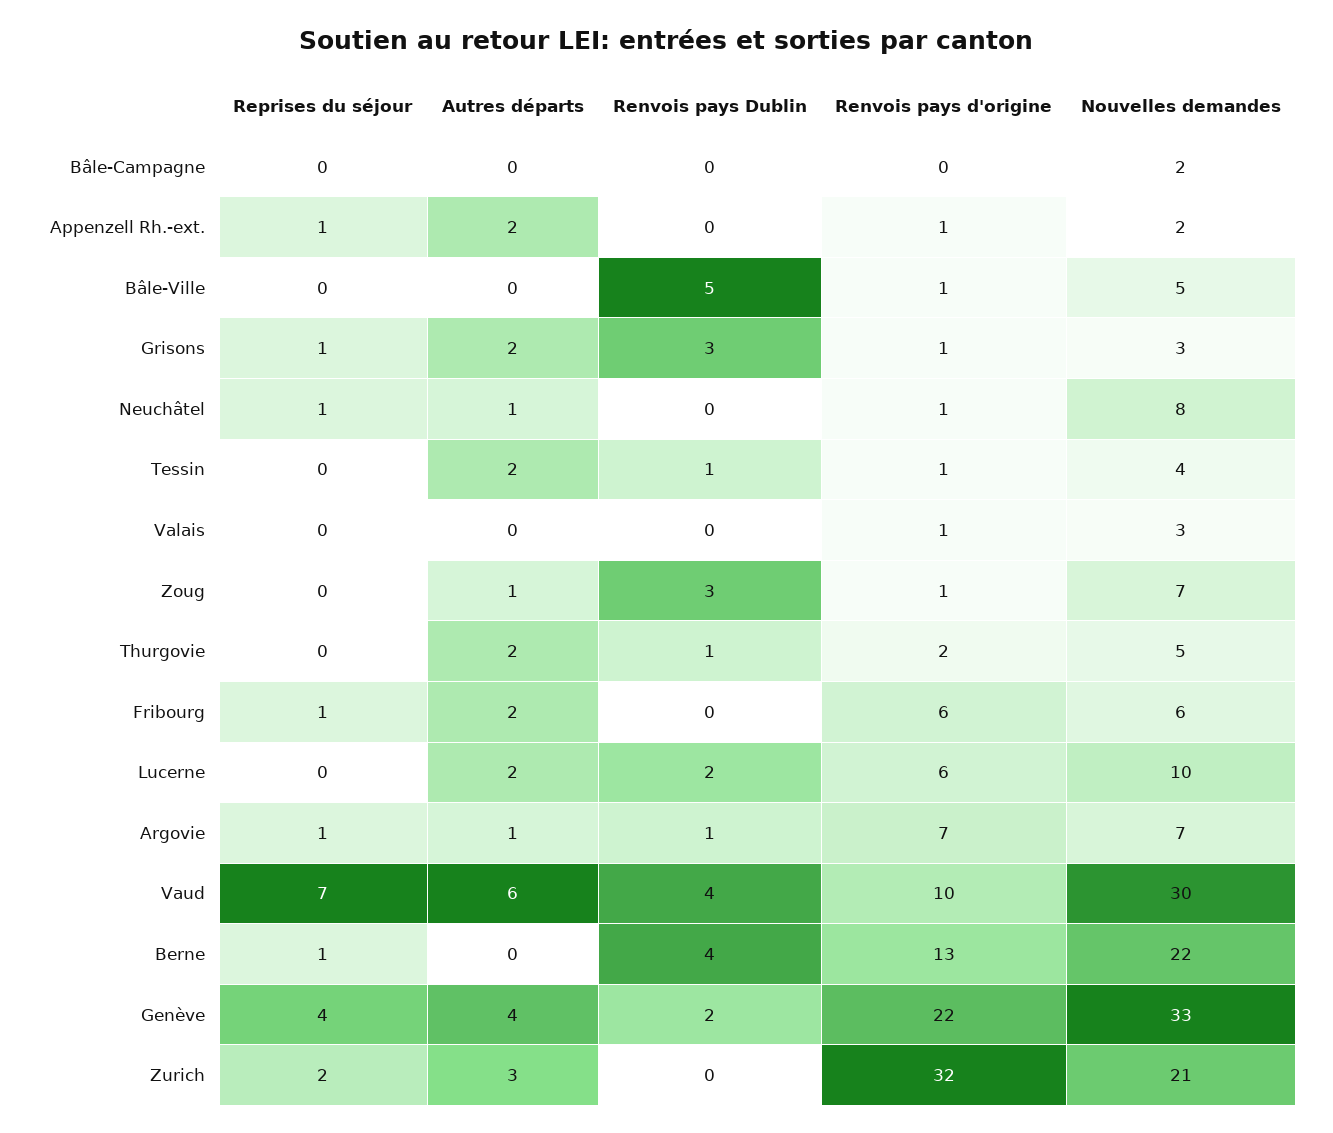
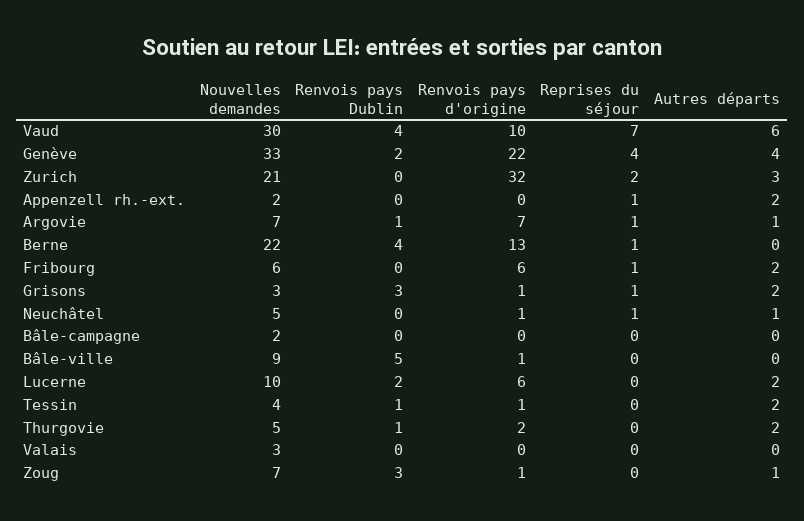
Renvois pays d'origine, Appenzell Rh.-ext.: 1 -> 0
Nouvelles demandes, Bâle-Ville: 5 -> 9
Nouvelles demandes, Neuchâtel: 8 -> 5
Renvois pays d'origine, Valais: 1 -> 0

